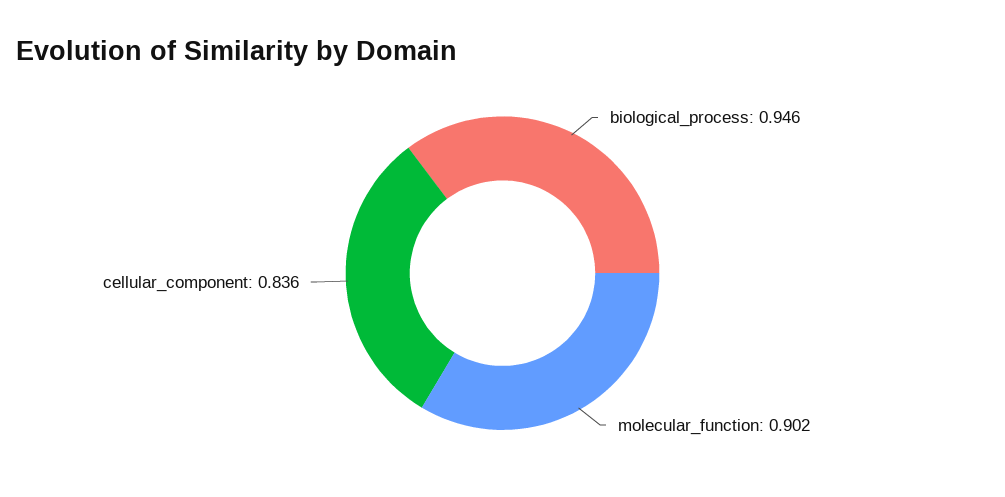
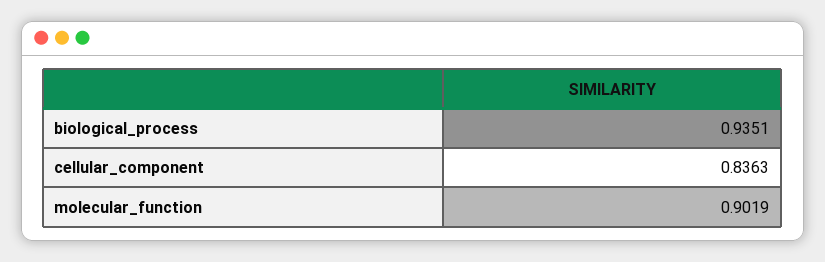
biological_process: 0.946 -> 0.9351

